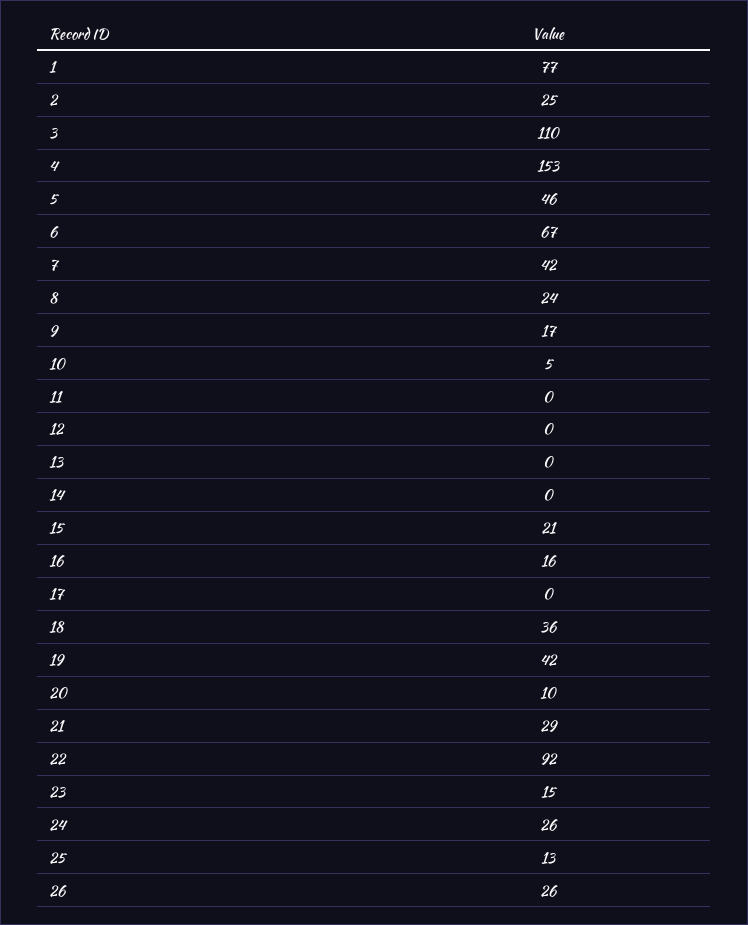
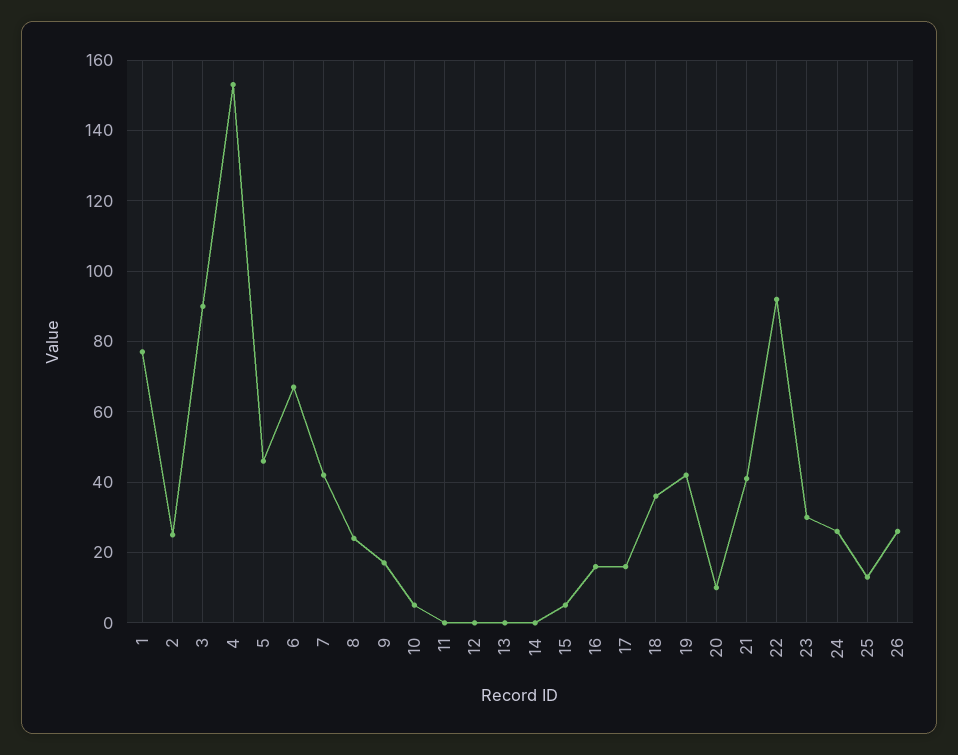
3: 110 -> 90
15: 21 -> 5
17: 0 -> 15
21: 29 -> 40
23: 15 -> 30

